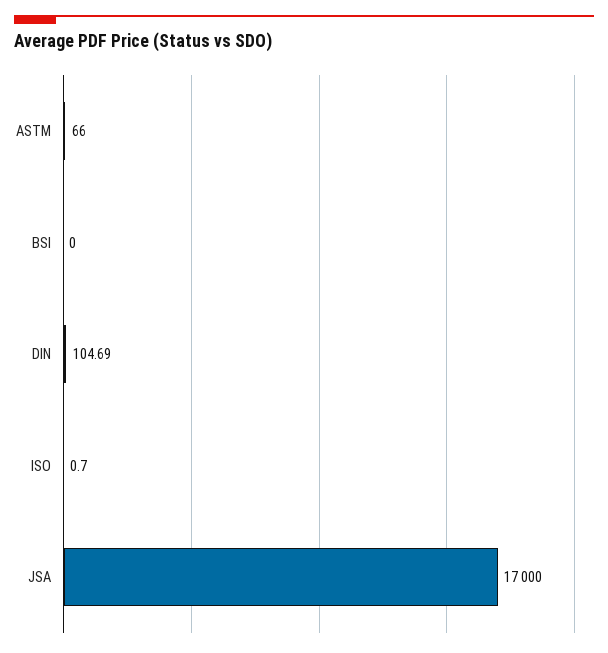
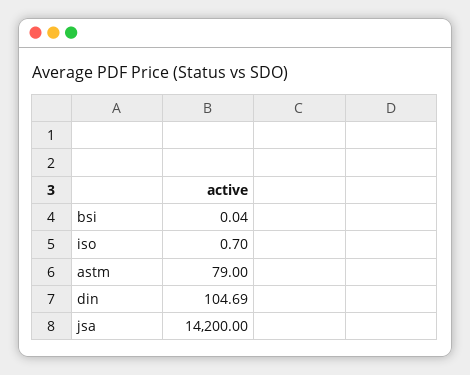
ASTM: 66 -> 79
BSI: 0 -> 0.04
JSA: 17000 -> 14200

